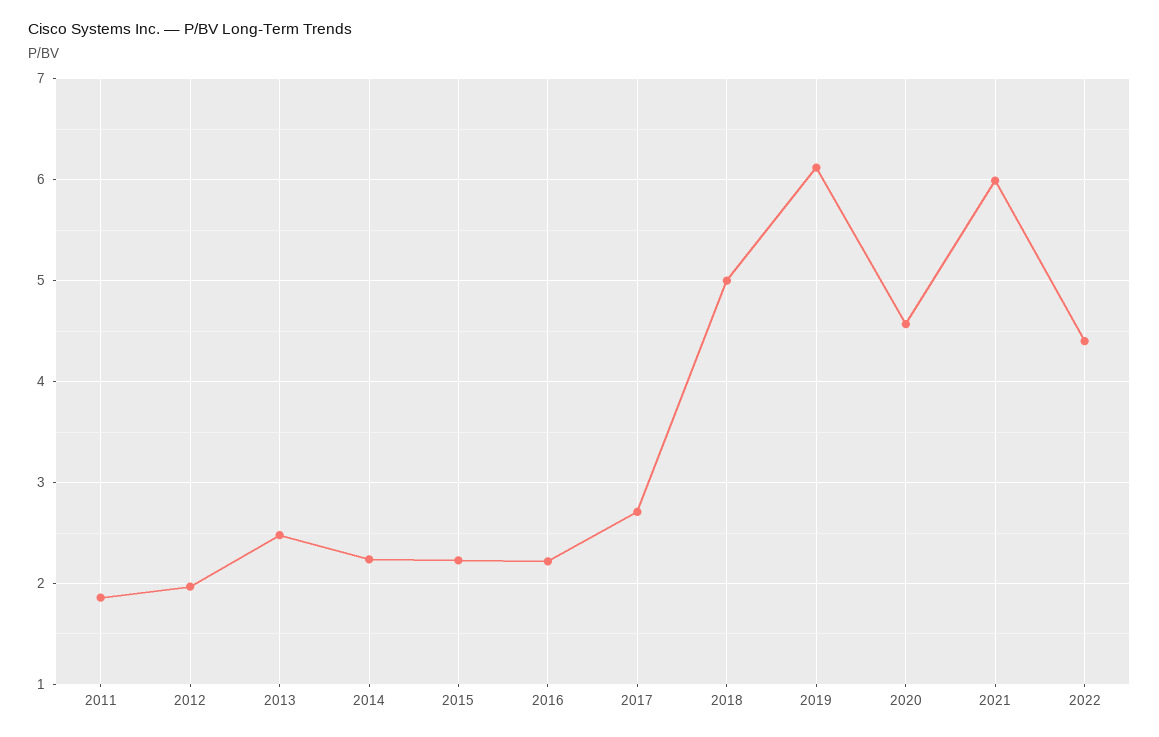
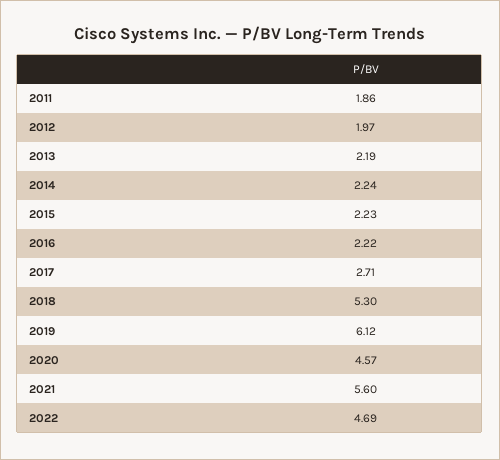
2013: 2.5 -> 2.19
2018: 5 -> 5.3
2021: 6 -> 5.6
2022: 4.4 -> 4.69

